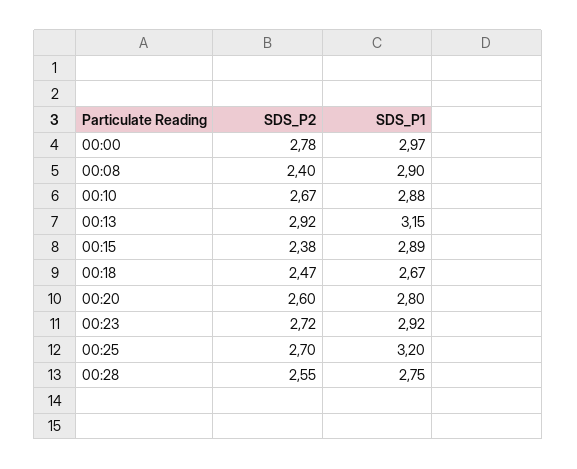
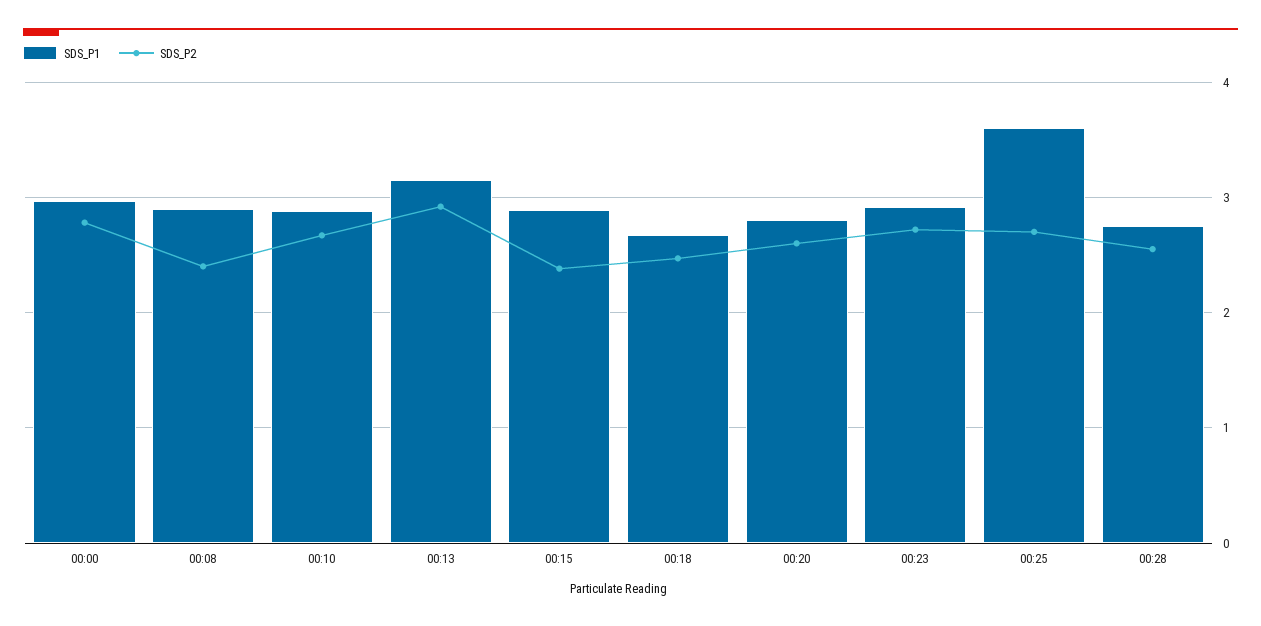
SDS_P1, 00:25: 3.2 -> 3.6

